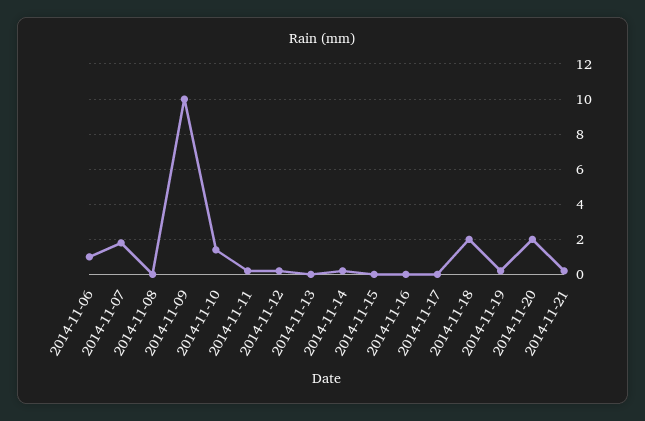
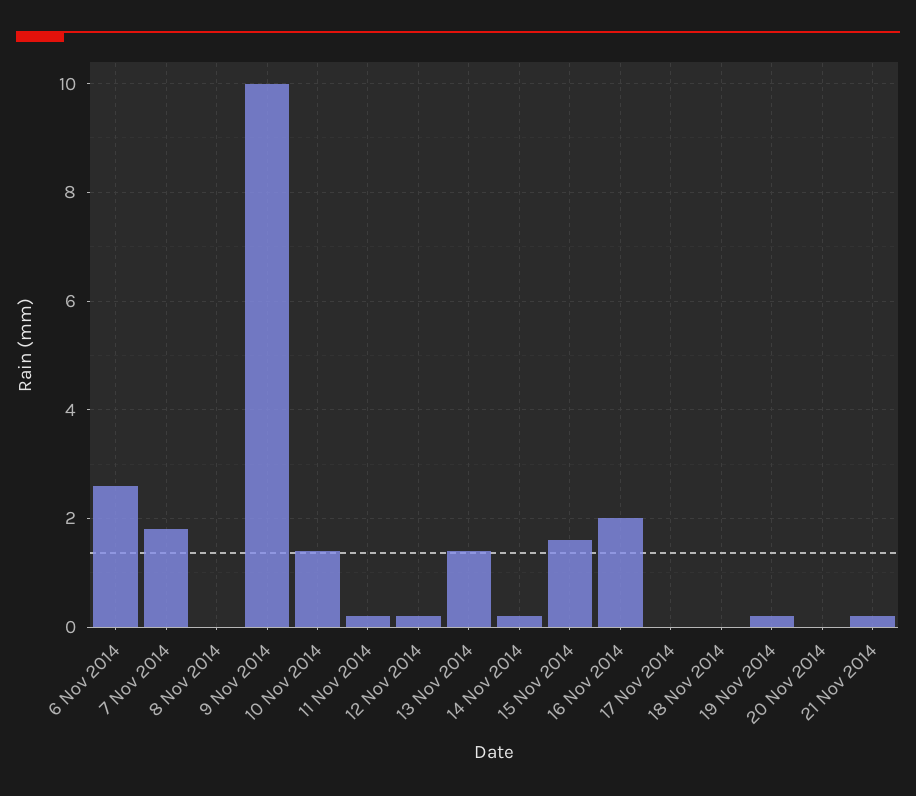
2014-11-06: 1 -> 2.5
2014-11-13: 0 -> 1.5
2014-11-15: 0 -> 1.5
2014-11-16: 0 -> 2
2014-11-18: 2 -> 0
2014-11-20: 2 -> 0

